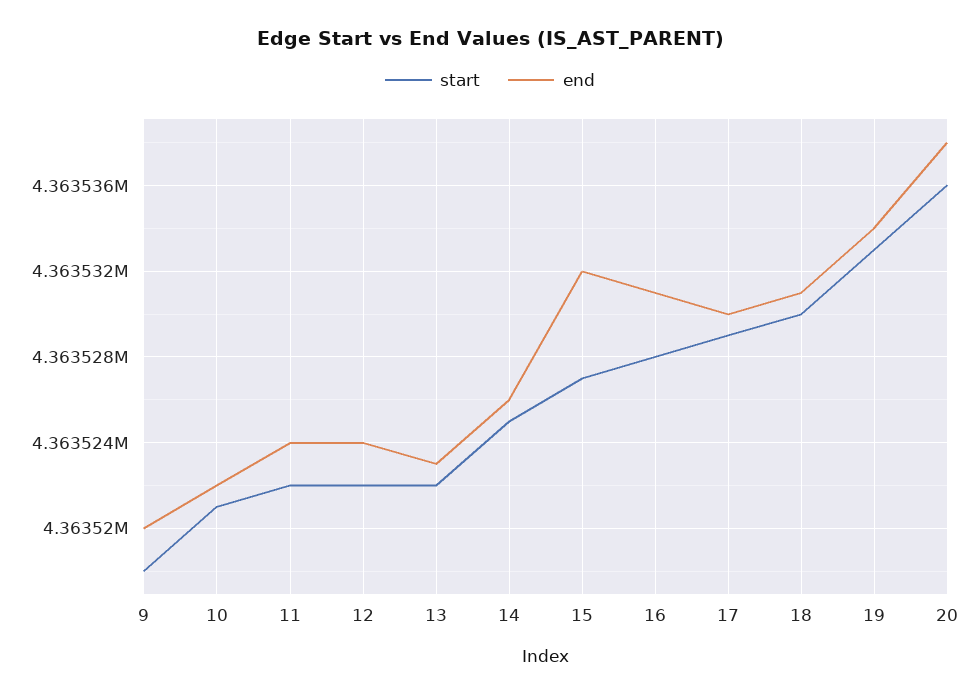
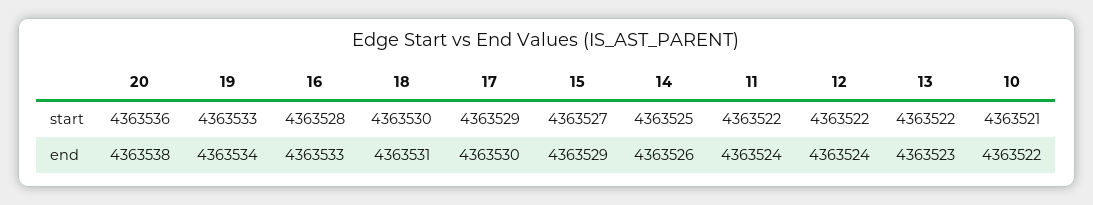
start, 9: 4363518 -> none
end, 9: 4363520 -> none
end, 15: 4363532 -> 4363529
end, 16: 4363531 -> 4363533

